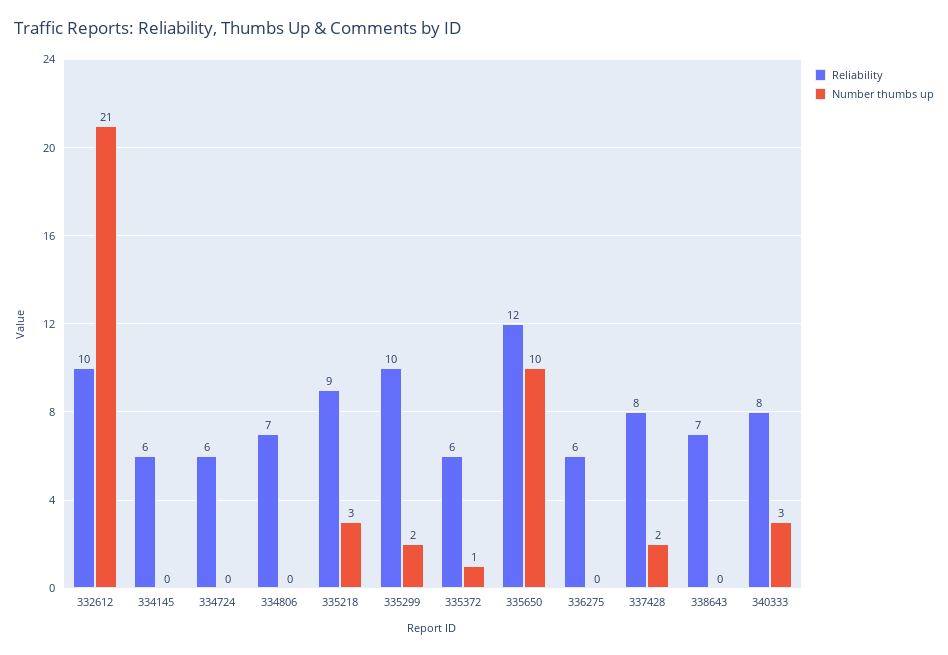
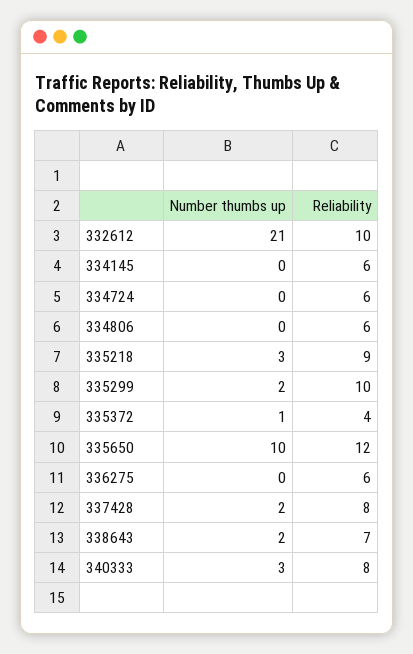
Reliability, 334806: 7 -> 6
Reliability, 335372: 6 -> 4
Number thumbs up, 338643: 0 -> 2

